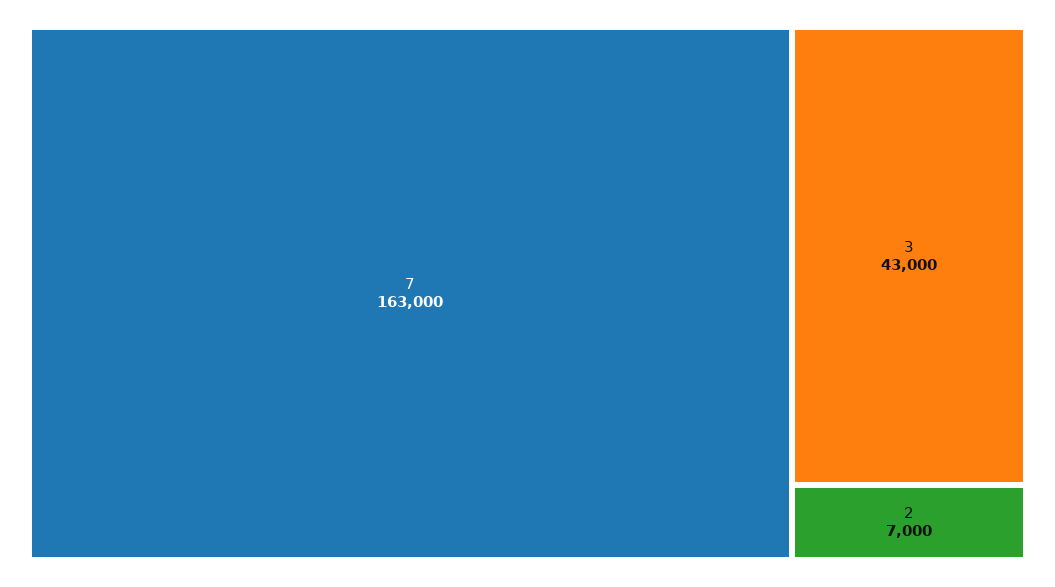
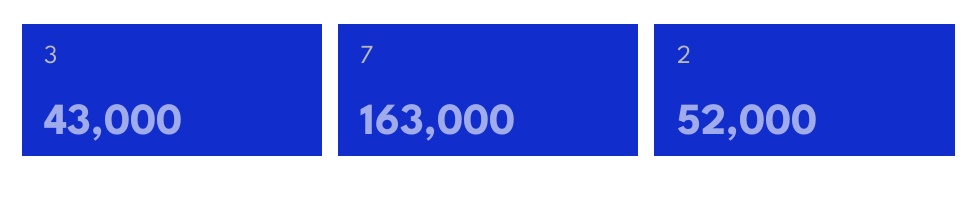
2: 7000 -> 52000

